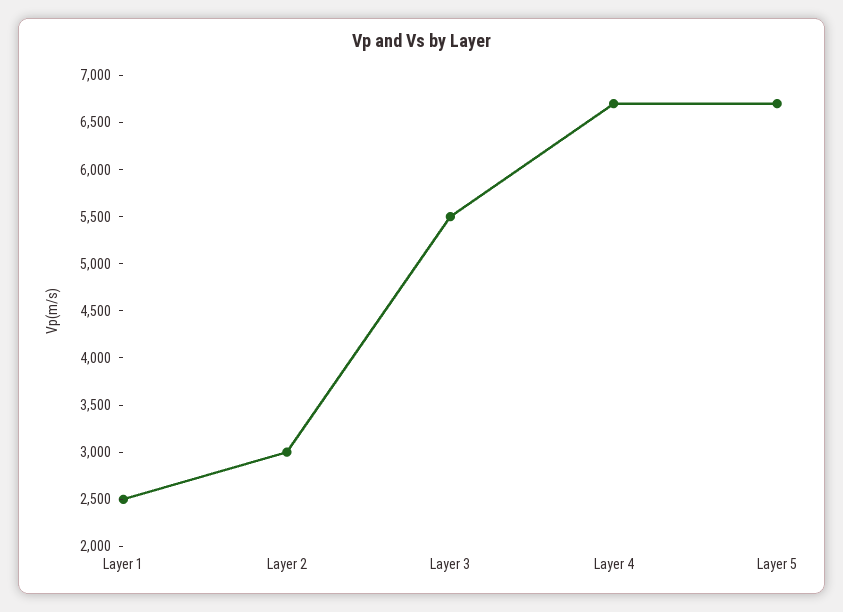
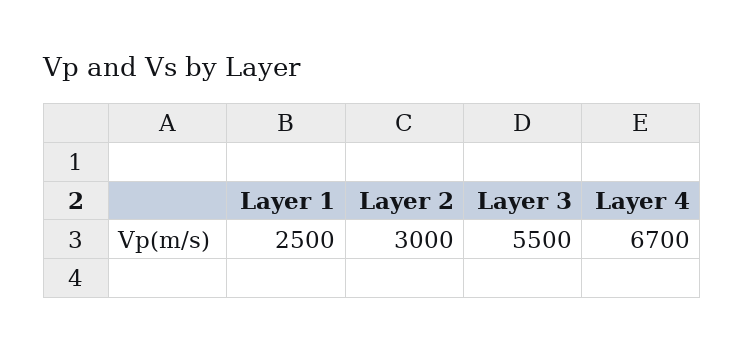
Layer 5: 6700 -> none

